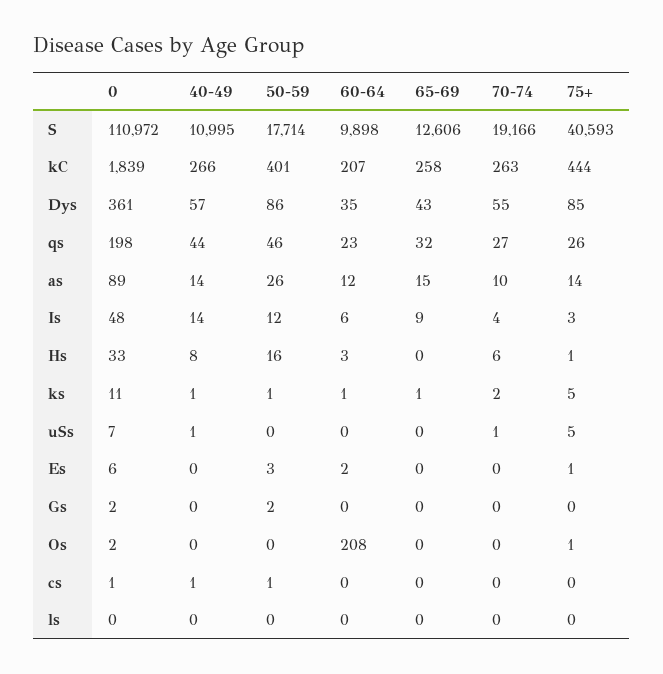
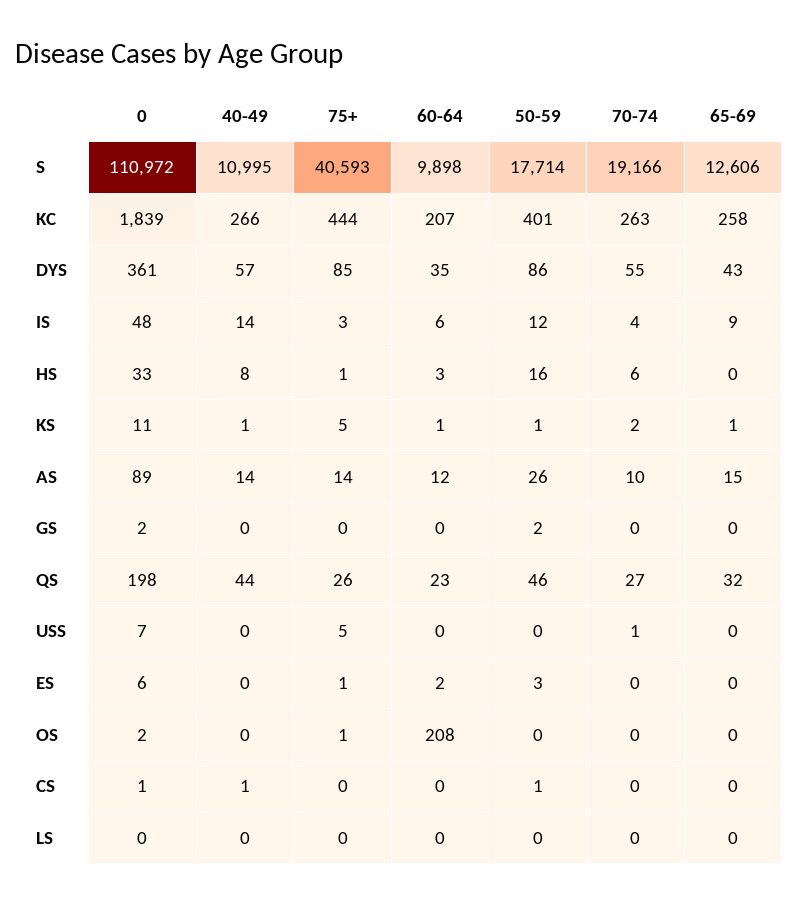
40-49, uSs: 1 -> 0

